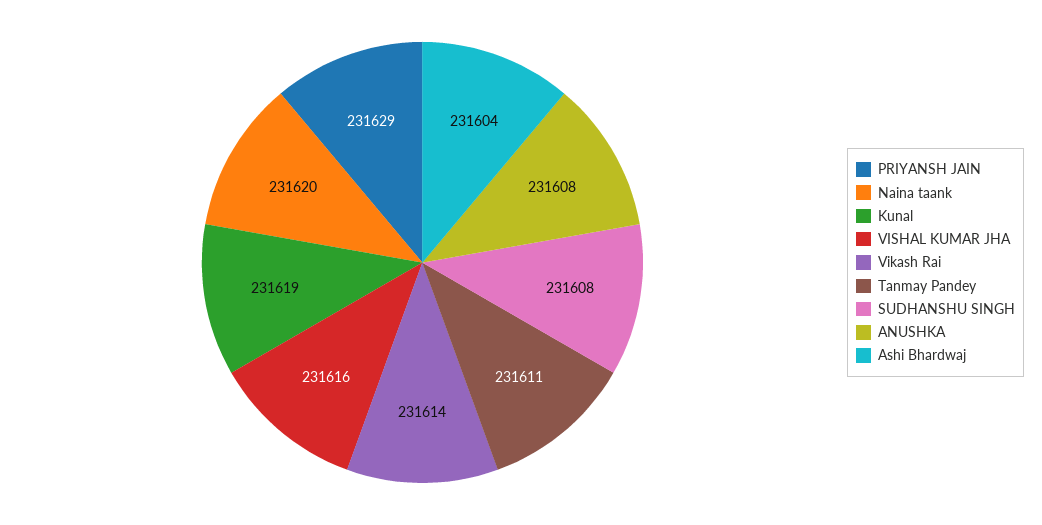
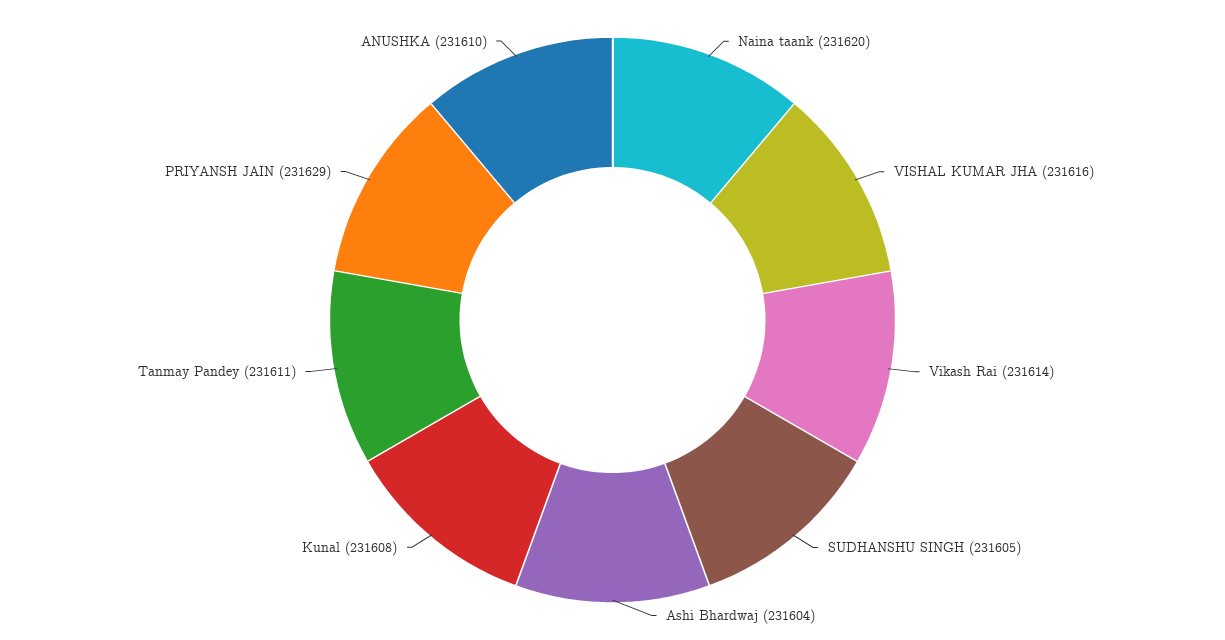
Kunal: 231619 -> 231608
SUDHANSHU SINGH: 231608 -> 231605
ANUSHKA: 231608 -> 231610

